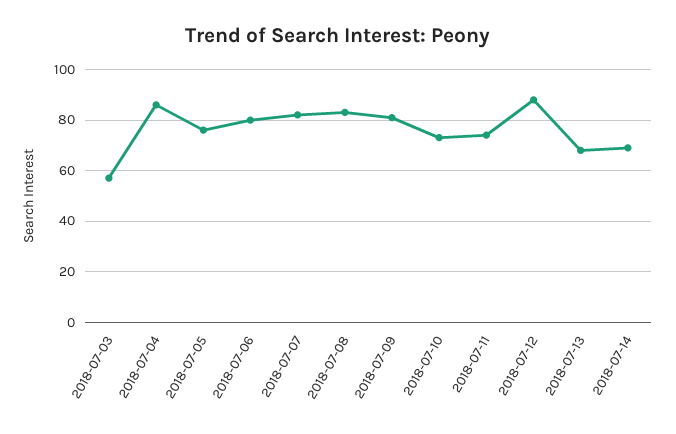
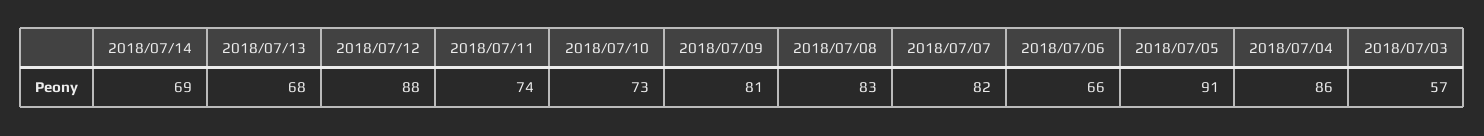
2018-07-05: 75 -> 91
2018-07-06: 80 -> 66

